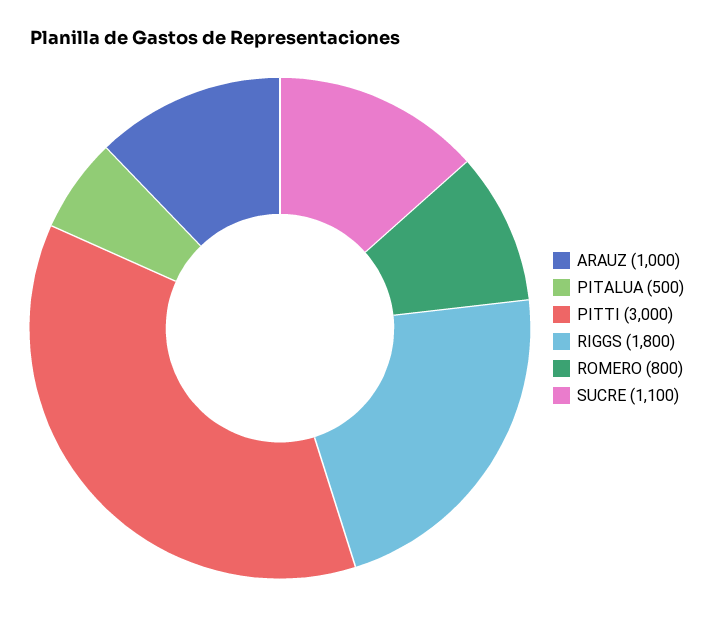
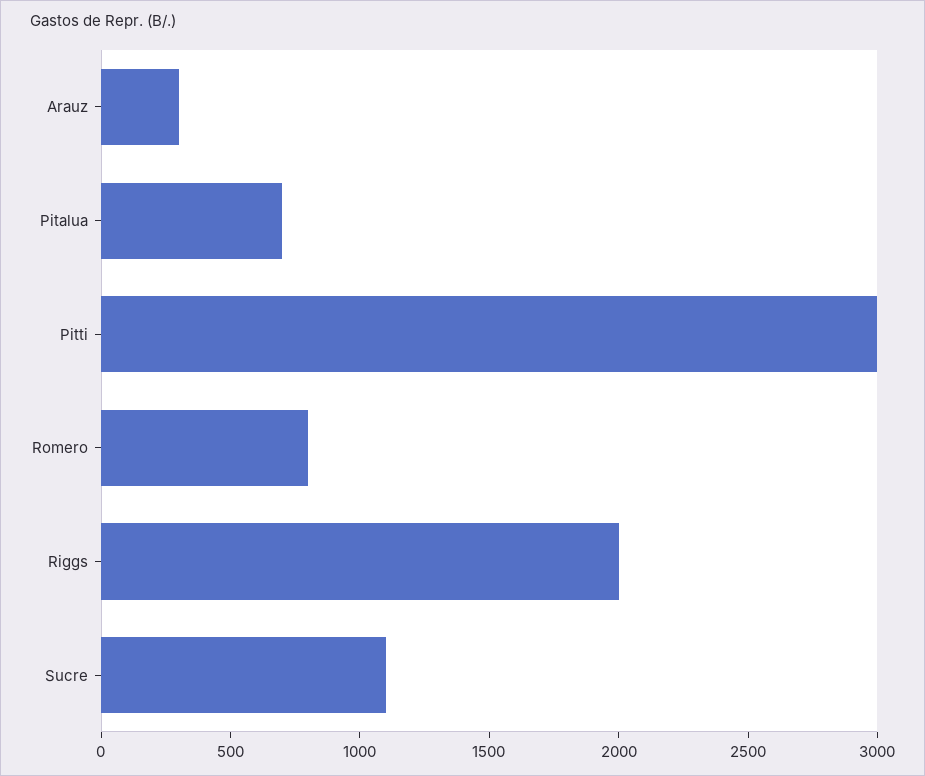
ARAUZ: 1000 -> 300
PITALUA: 500 -> 700
RIGGS: 1800 -> 2000

